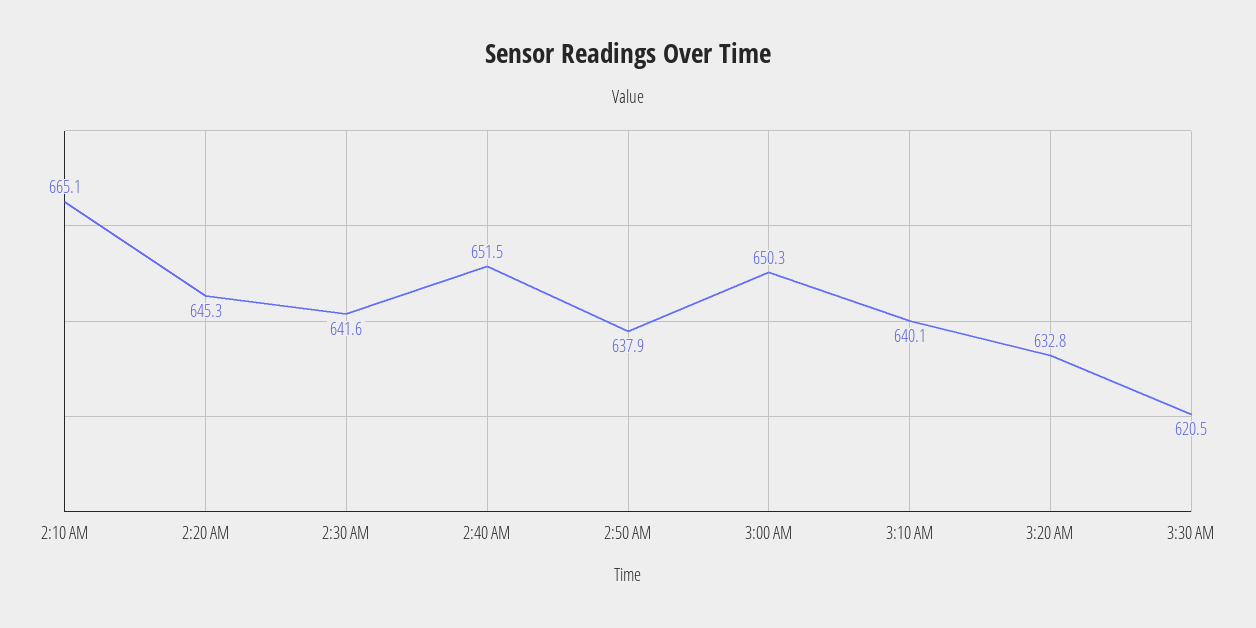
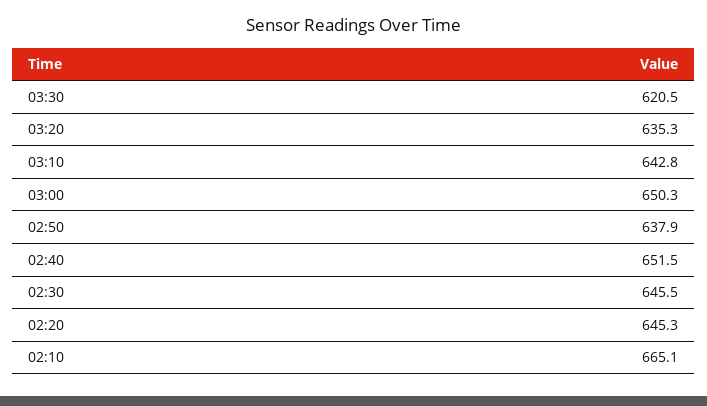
2:30 AM: 641.6 -> 645.5
3:10 AM: 640.1 -> 642.8
3:20 AM: 632.8 -> 635.3

